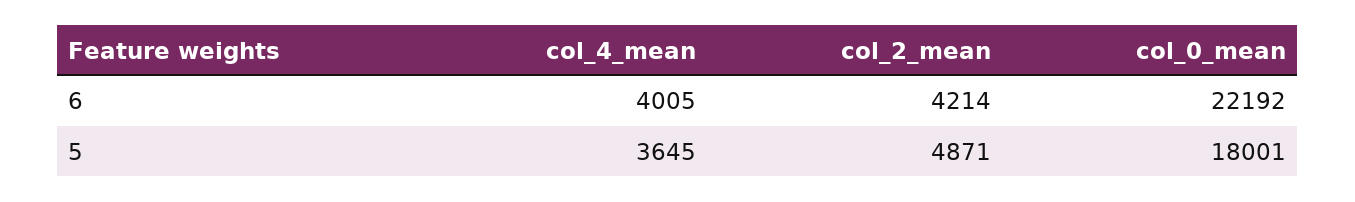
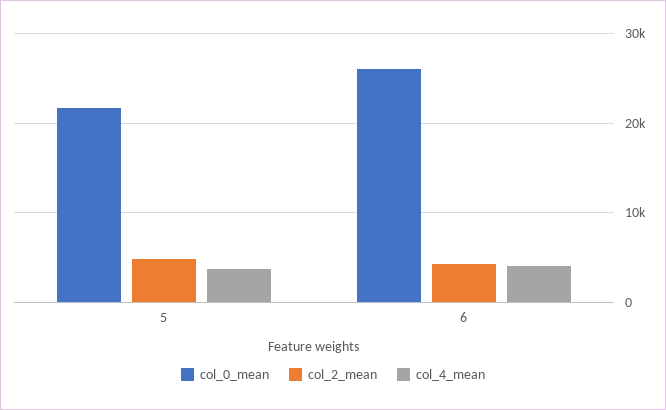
col_0_mean, 6: 22192 -> 26000
col_0_mean, 5: 18001 -> 22000

